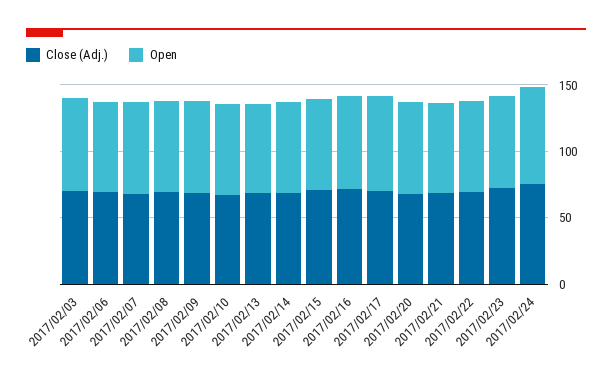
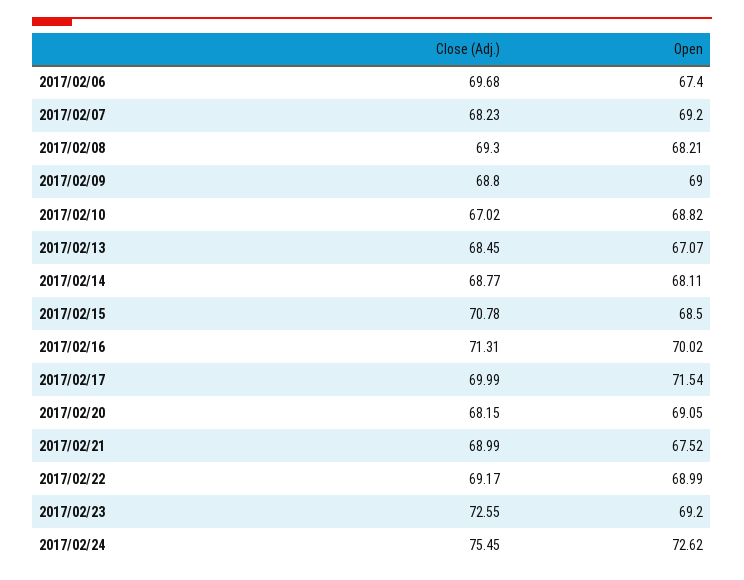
Close (Adj.), 2017/02/03: 70 -> none
Open, 2017/02/03: 70 -> none

